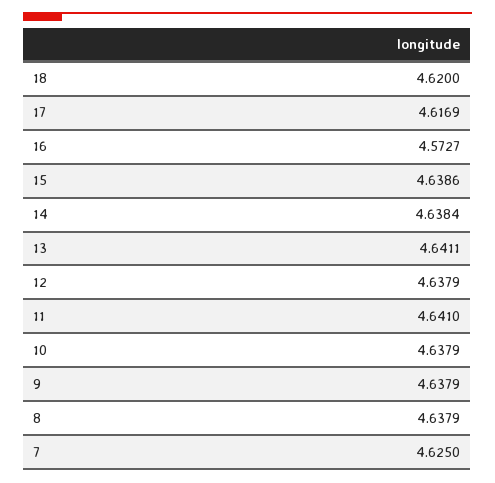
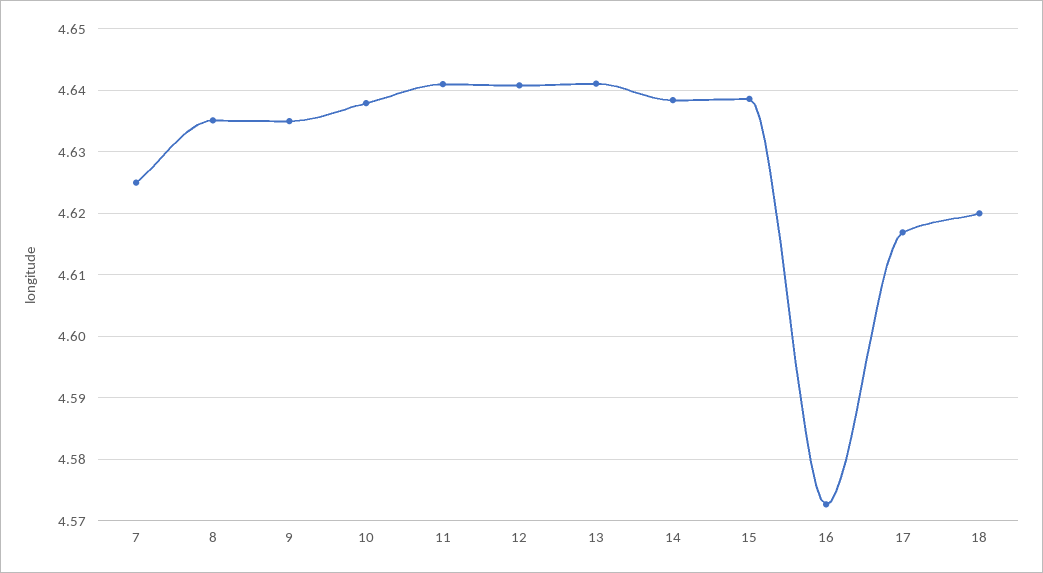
12: 4.6379 -> 4.641
9: 4.6379 -> 4.635
8: 4.6379 -> 4.635

